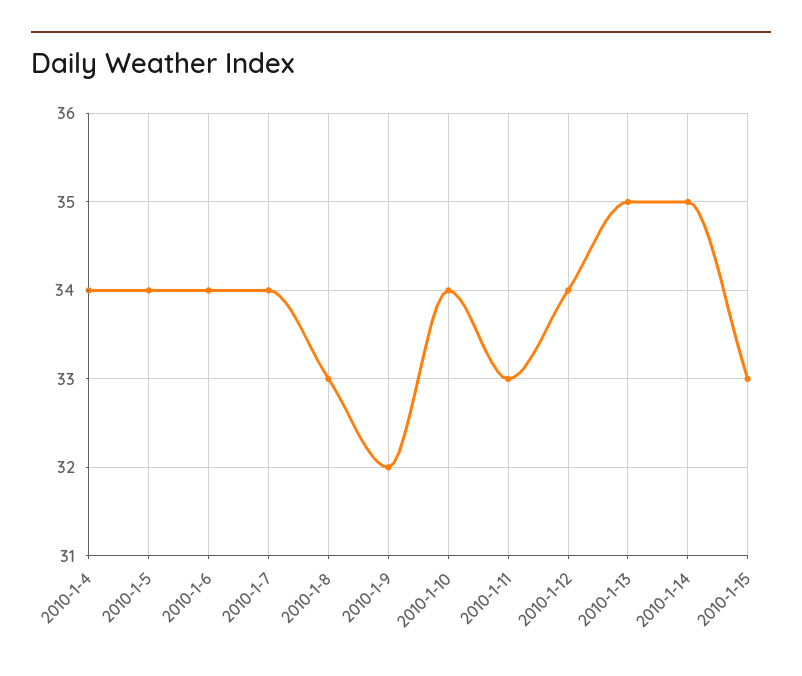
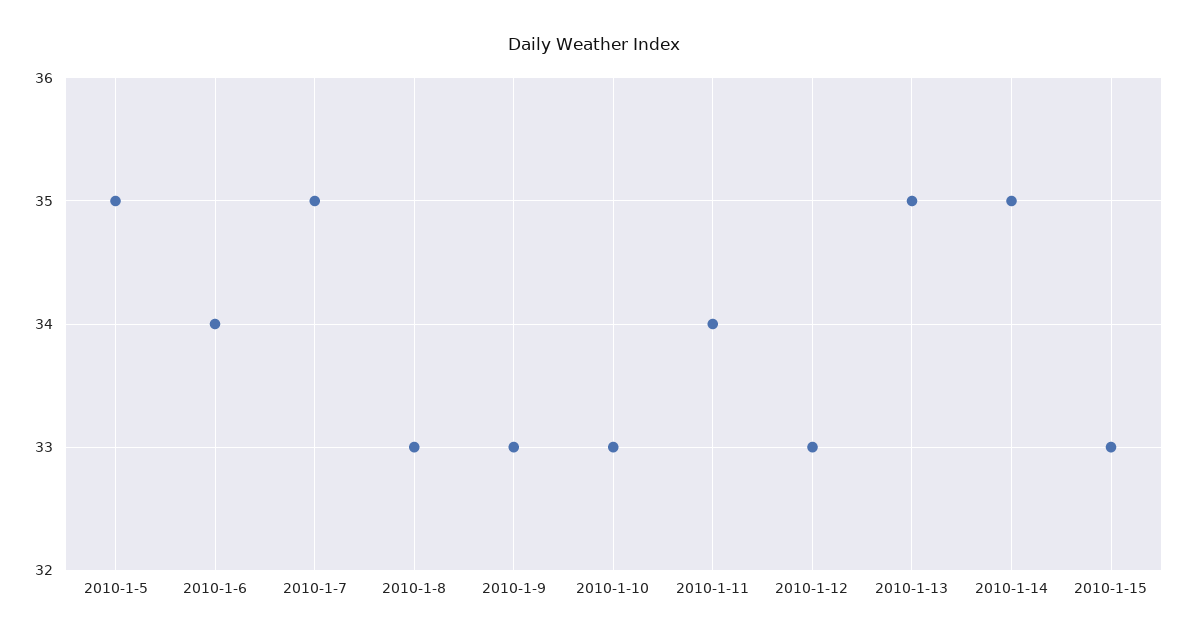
2010-1-4: 34 -> none
2010-1-5: 34 -> 35
2010-1-7: 34 -> 35
2010-1-9: 32 -> 33
2010-1-10: 34 -> 33
2010-1-11: 33 -> 34
2010-1-12: 34 -> 33

